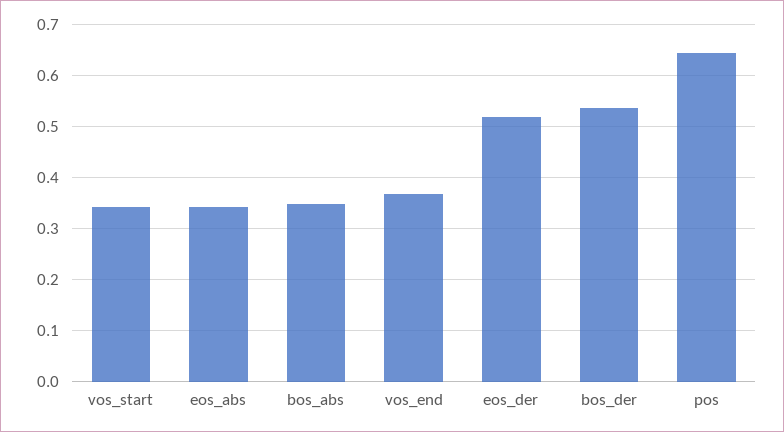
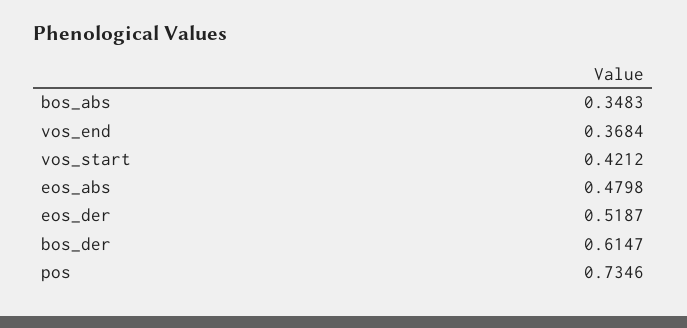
vos_start: 0.34 -> 0.4212
eos_abs: 0.34 -> 0.4798
bos_der: 0.54 -> 0.6147
pos: 0.64 -> 0.7346

